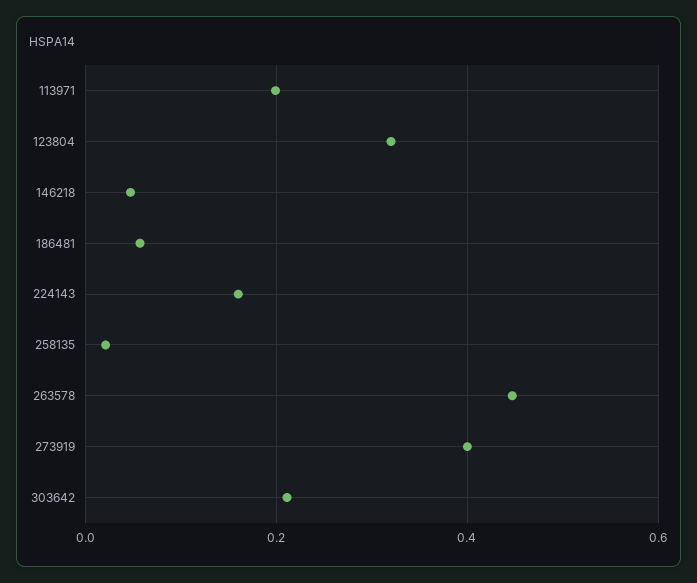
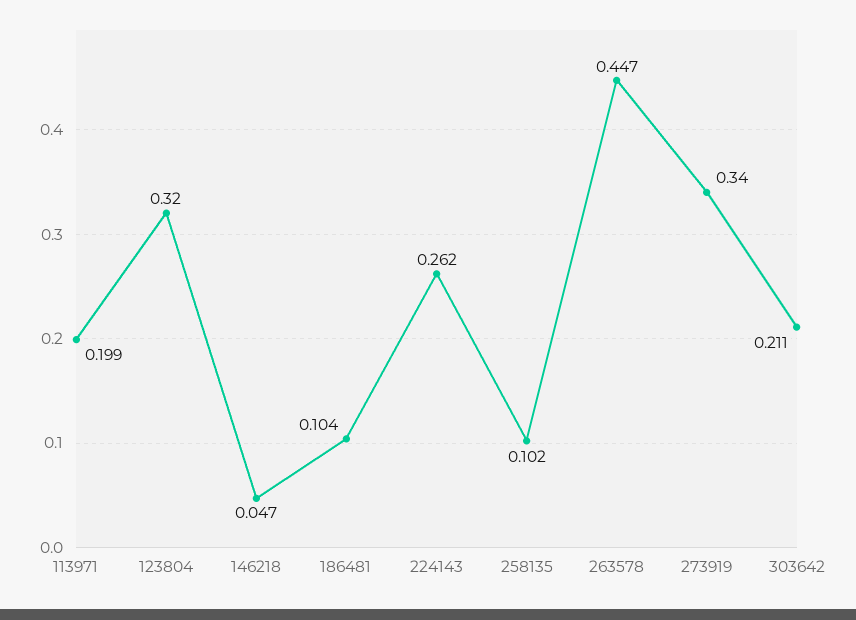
186481: 0.06 -> 0.104
224143: 0.16 -> 0.262
258135: 0.02 -> 0.102
273919: 0.4 -> 0.34

